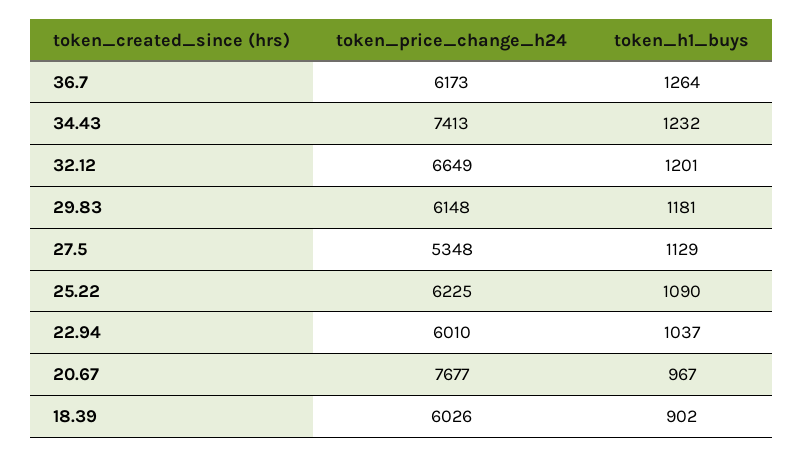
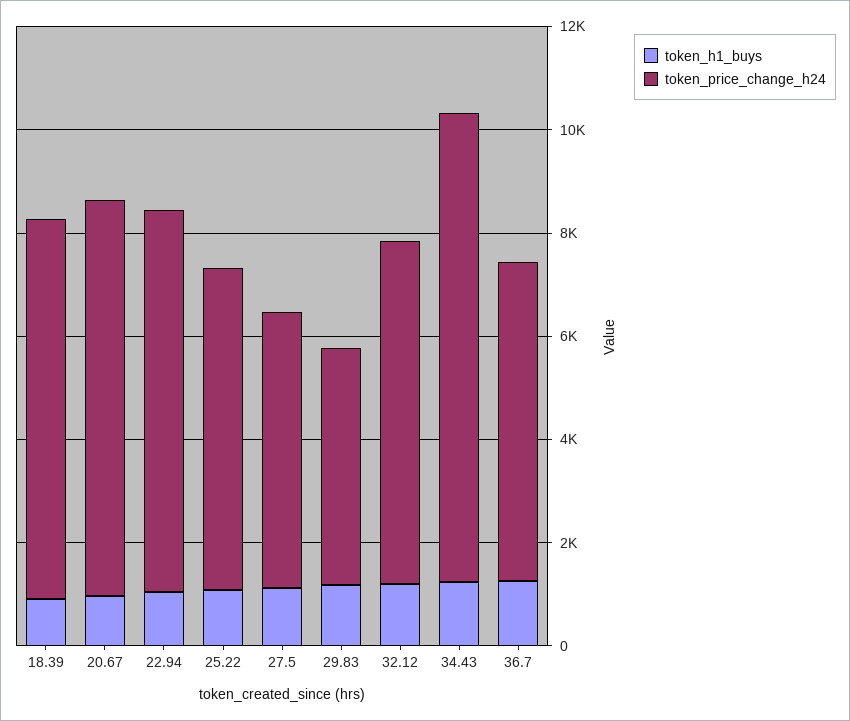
token_price_change_h24, 34.43: 7413 -> 9000
token_price_change_h24, 29.83: 6148 -> 4500
token_price_change_h24, 22.94: 6010 -> 7500
token_price_change_h24, 18.39: 6026 -> 7500

